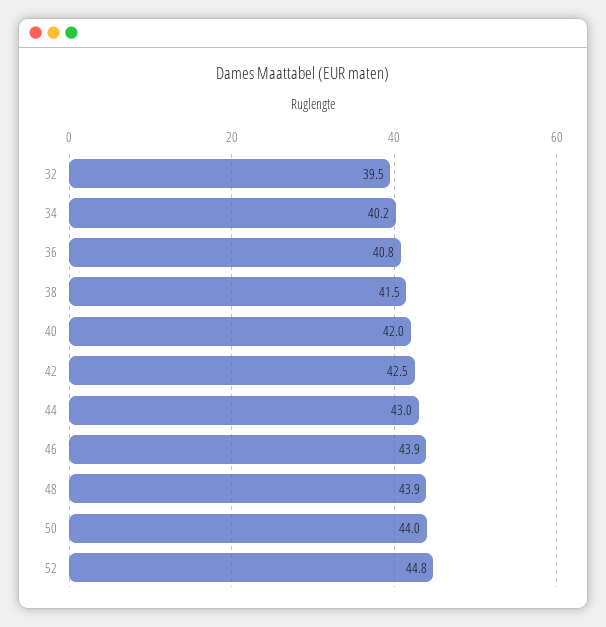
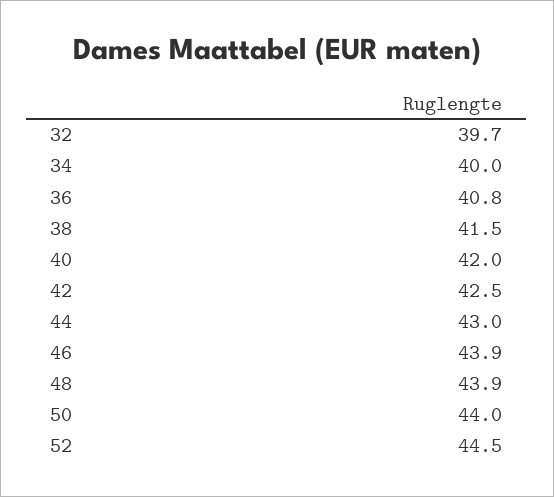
32: 39.5 -> 39.7
34: 40.2 -> 40
52: 44.8 -> 44.5

